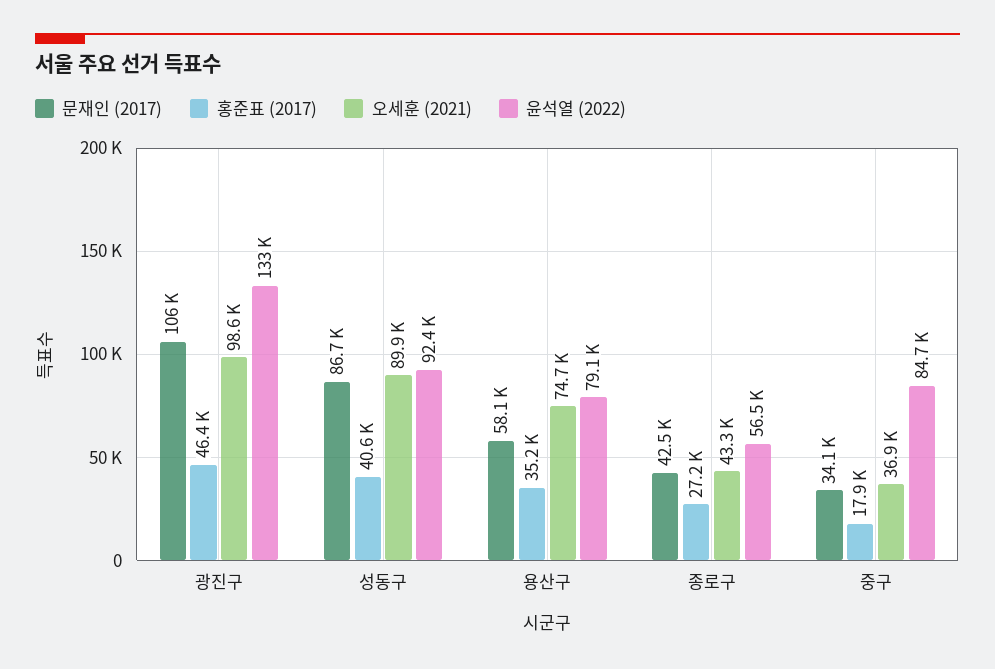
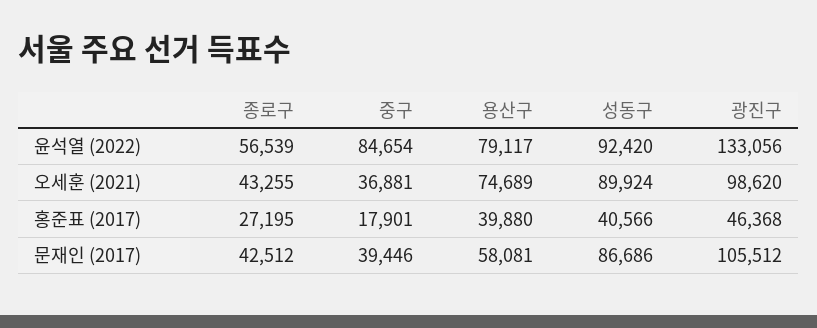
홍준표 (2017), 용산구: 35200 -> 39880
문재인 (2017), 중구: 34100 -> 39446

